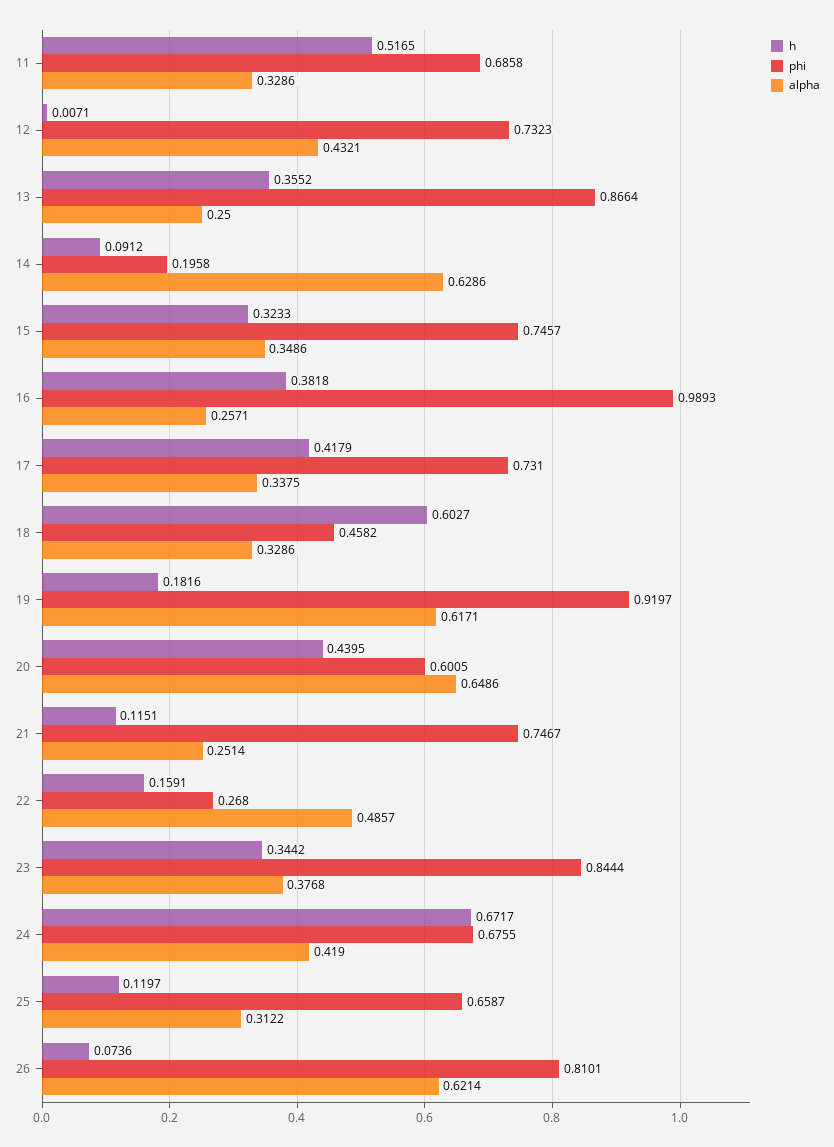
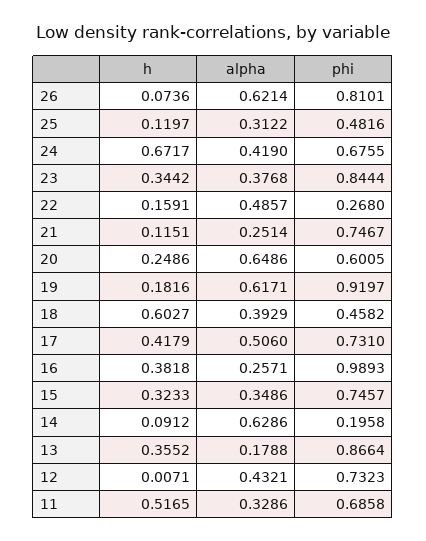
alpha, 13: 0.25 -> 0.1788
alpha, 17: 0.3375 -> 0.506
alpha, 18: 0.3286 -> 0.3929
h, 20: 0.4395 -> 0.2486
phi, 25: 0.6587 -> 0.4816

